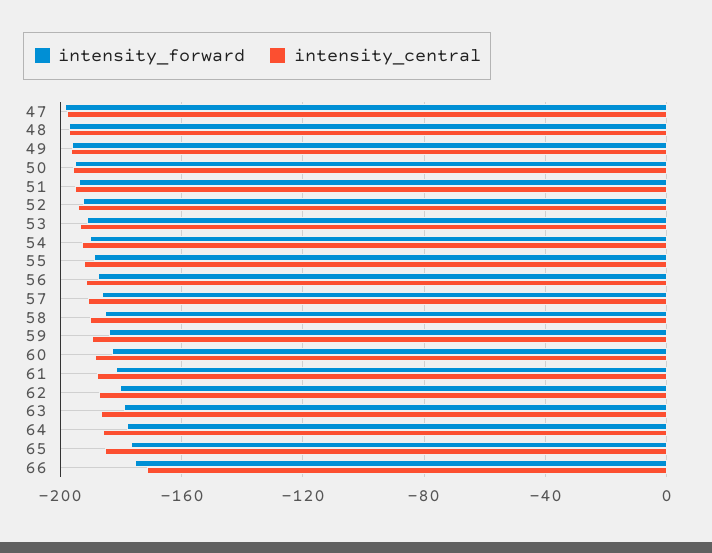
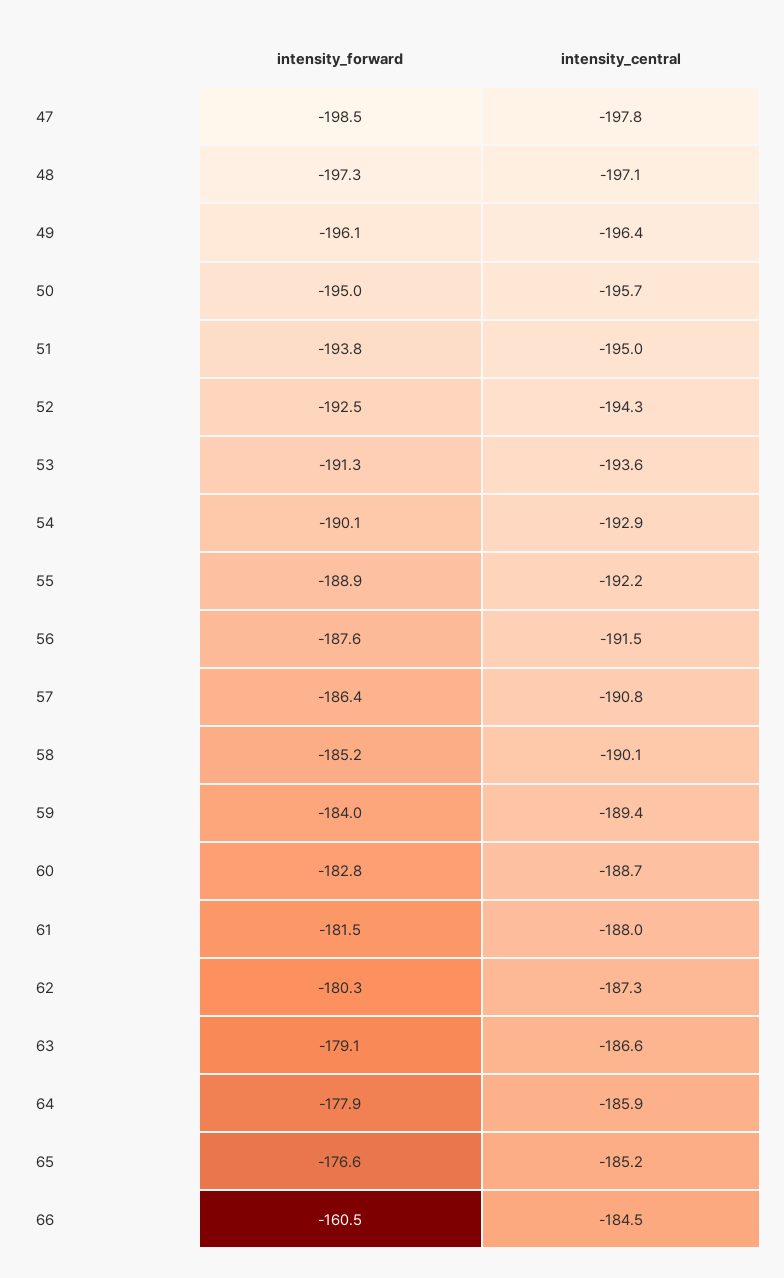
intensity_forward, 66: -175 -> -160.5
intensity_central, 66: -170 -> -184.5

